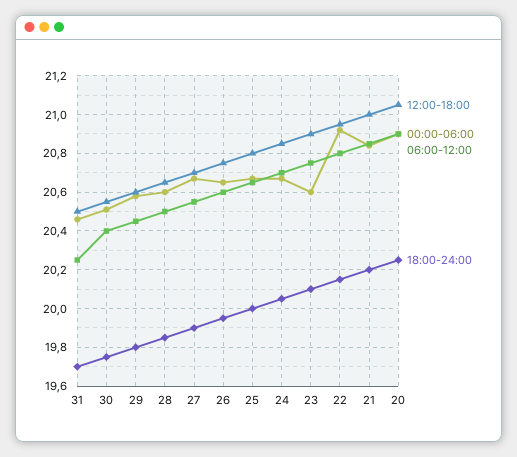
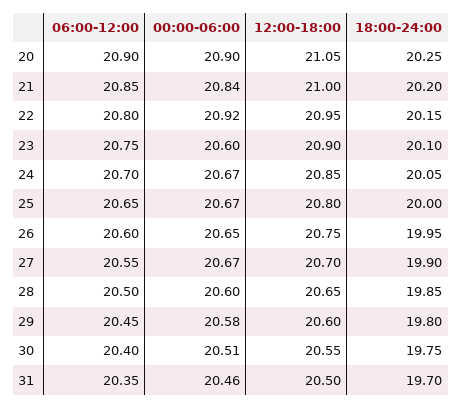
06:00-12:00, 31: 20.25 -> 20.35

